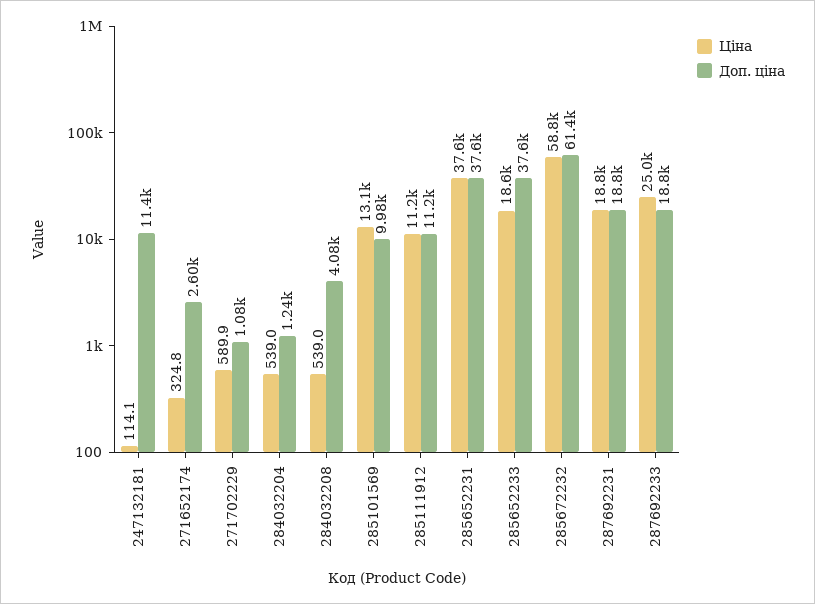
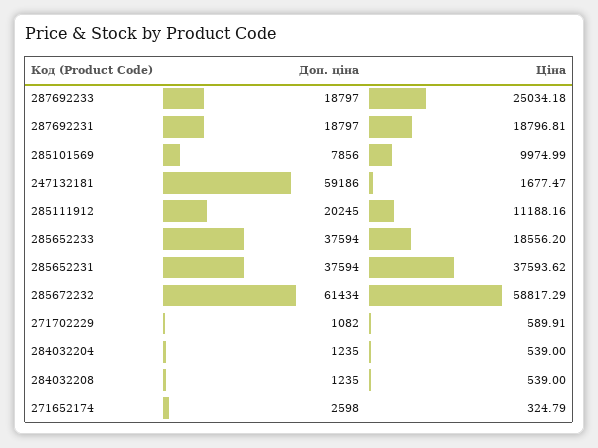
Ціна, 247132181: 114.1 -> 1677.47
Доп. ціна, 247132181: 11400 -> 59186
Доп. ціна, 284032208: 4080 -> 1235
Ціна, 285101569: 13100 -> 9974.99
Доп. ціна, 285101569: 9980 -> 7856
Доп. ціна, 285111912: 11200 -> 20245

